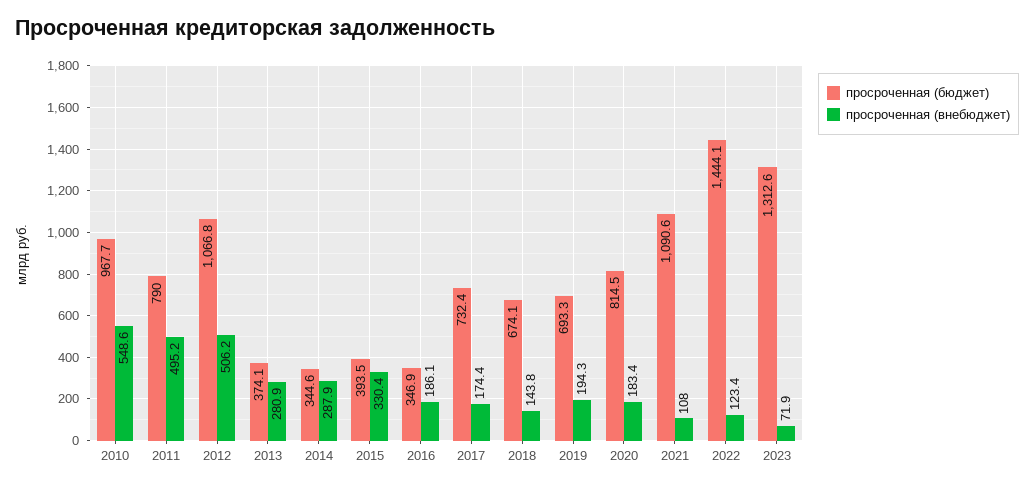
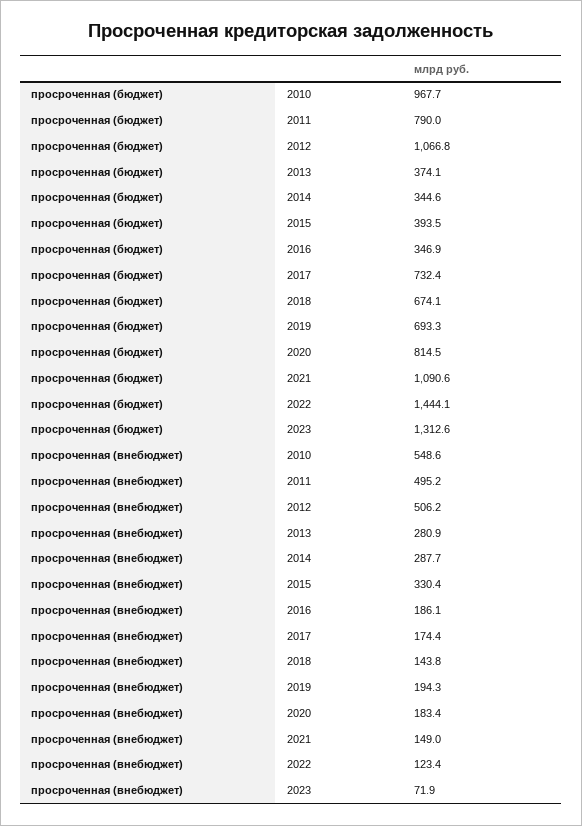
просроченная (внебюджет), 2014: 287.9 -> 287.7
просроченная (внебюджет), 2021: 108 -> 149

